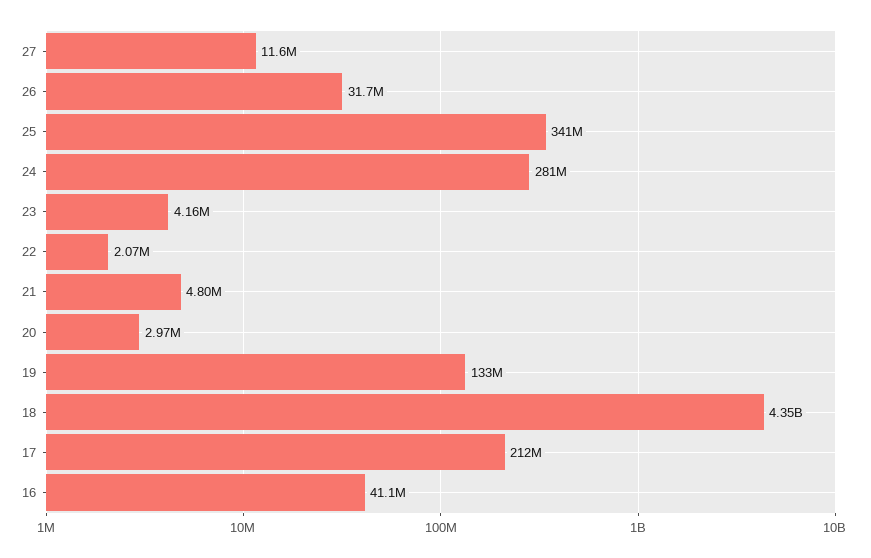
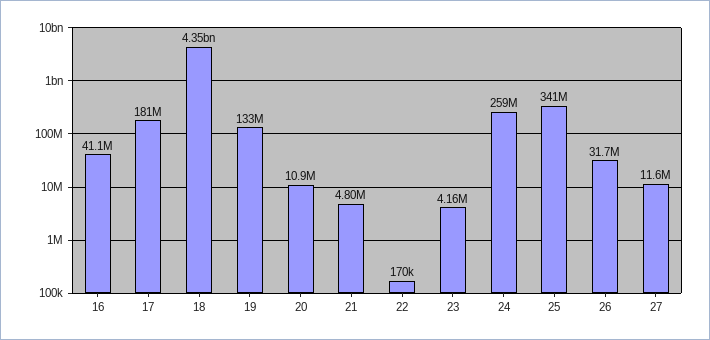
24: 281000000 -> 259000000
22: 2070000 -> 170000
20: 2970000 -> 10900000
17: 212000000 -> 181000000

